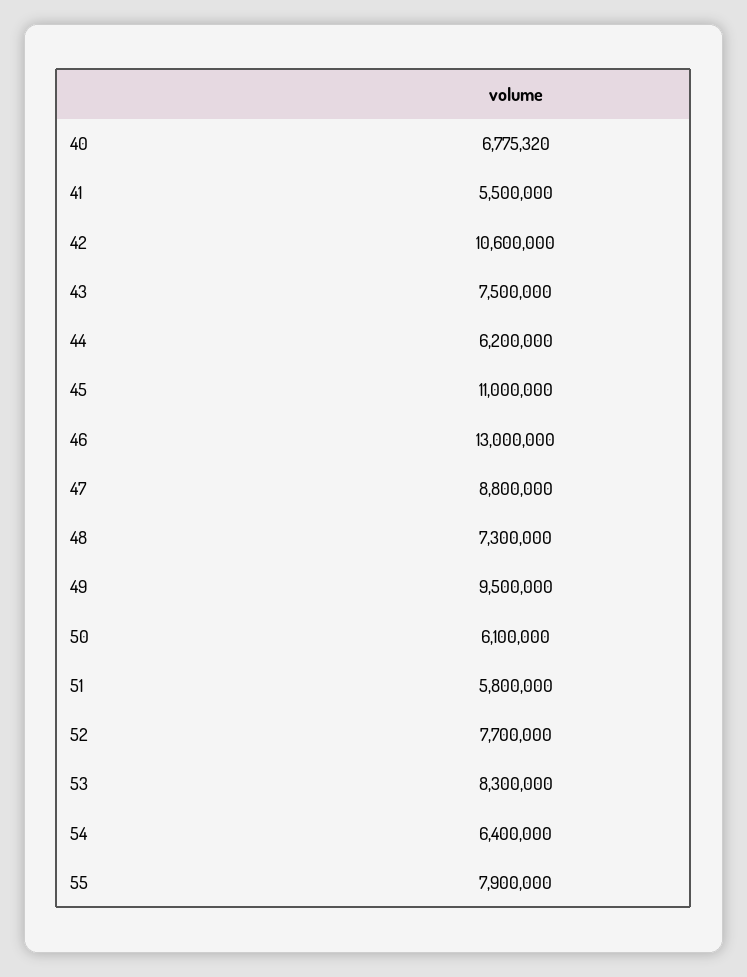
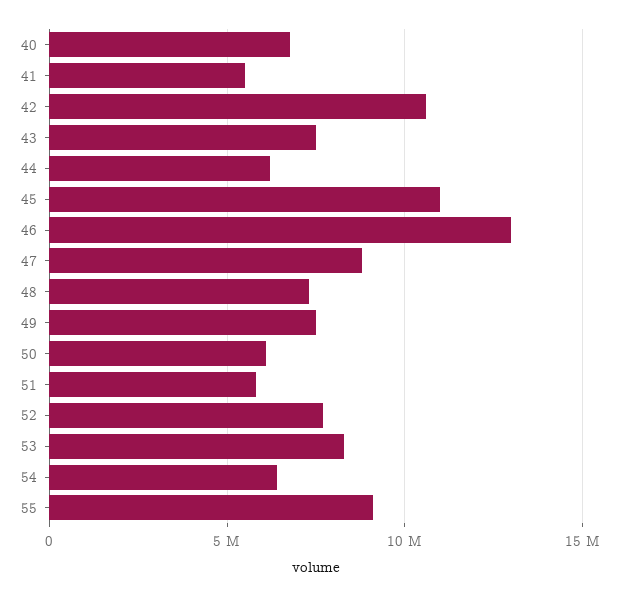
49: 9500000 -> 7500000
55: 7900000 -> 9000000

